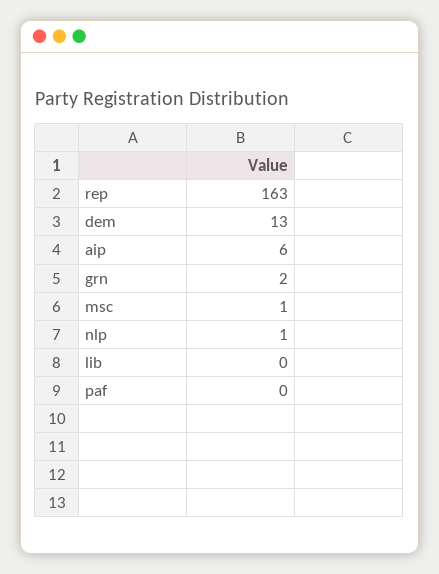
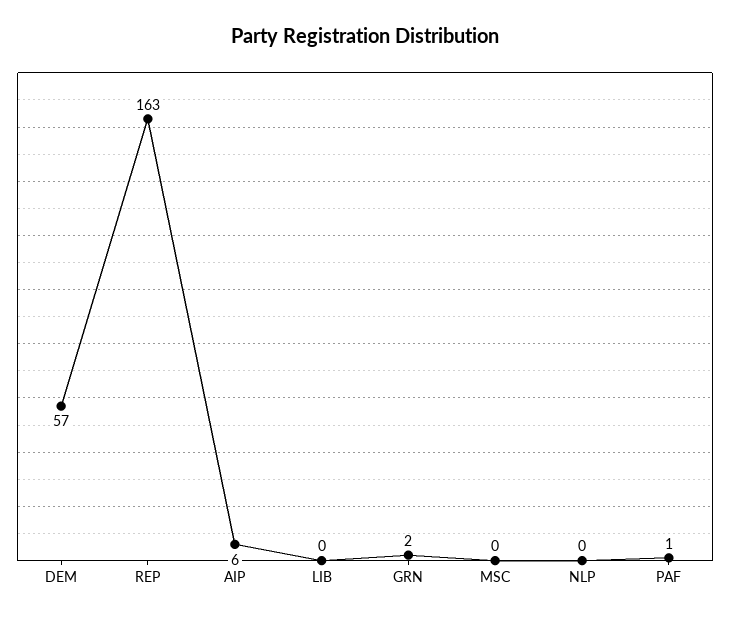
dem: 13 -> 57
msc: 1 -> 0
nlp: 1 -> 0
paf: 0 -> 1

